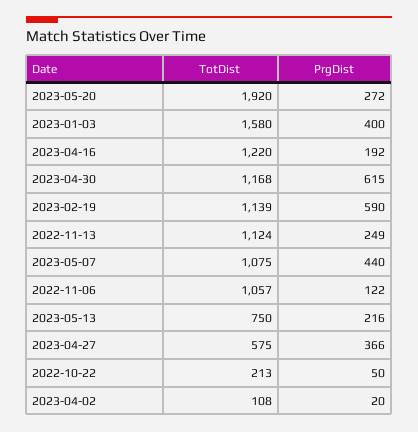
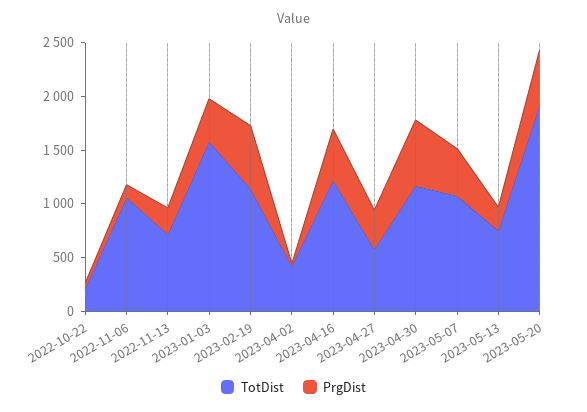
PrgDist, 2023-05-20: 272 -> 500
PrgDist, 2023-04-16: 192 -> 500
TotDist, 2022-11-13: 1124 -> 700
TotDist, 2023-04-02: 108 -> 400

